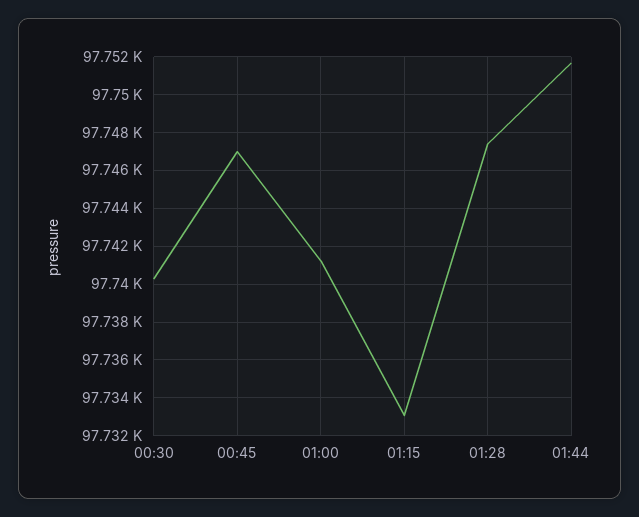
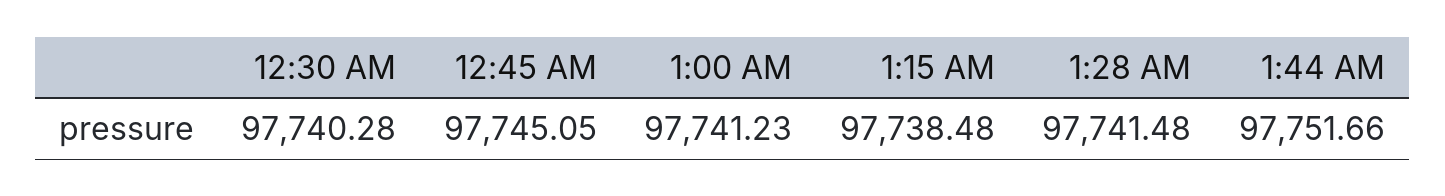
00:45: 97747 -> 97745.05
01:15: 97733 -> 97738.48
01:28: 97747.5 -> 97741.48

